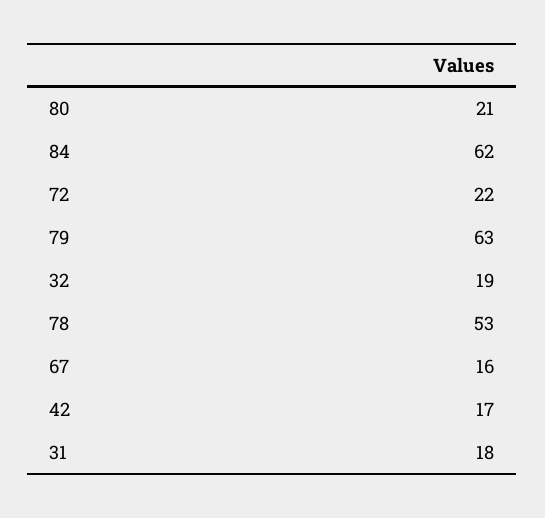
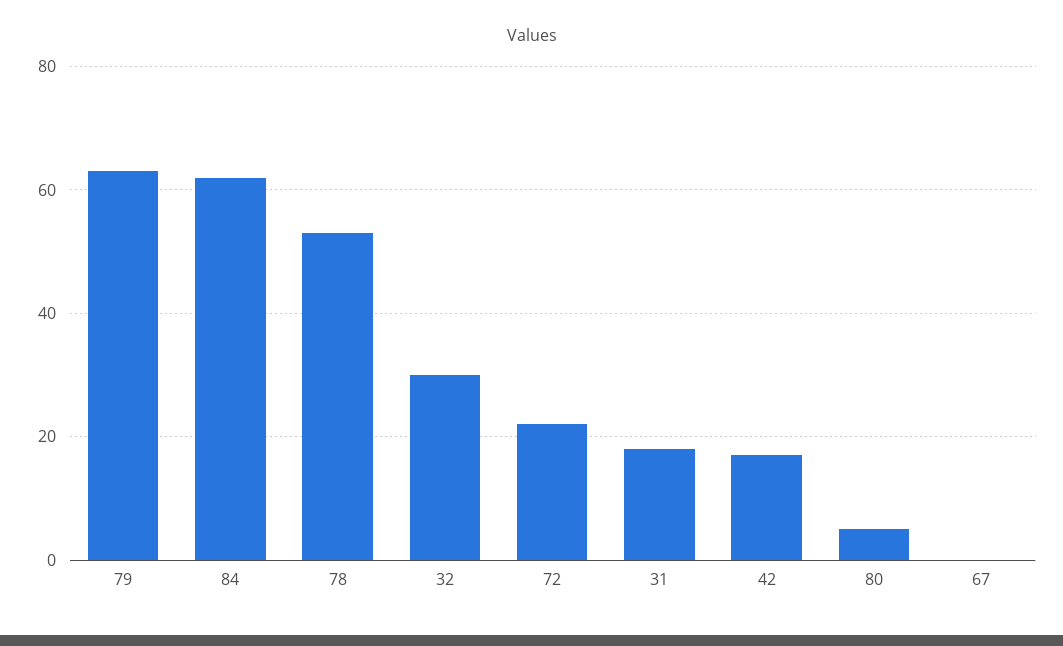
80: 21 -> 5
32: 19 -> 30
67: 16 -> 0

